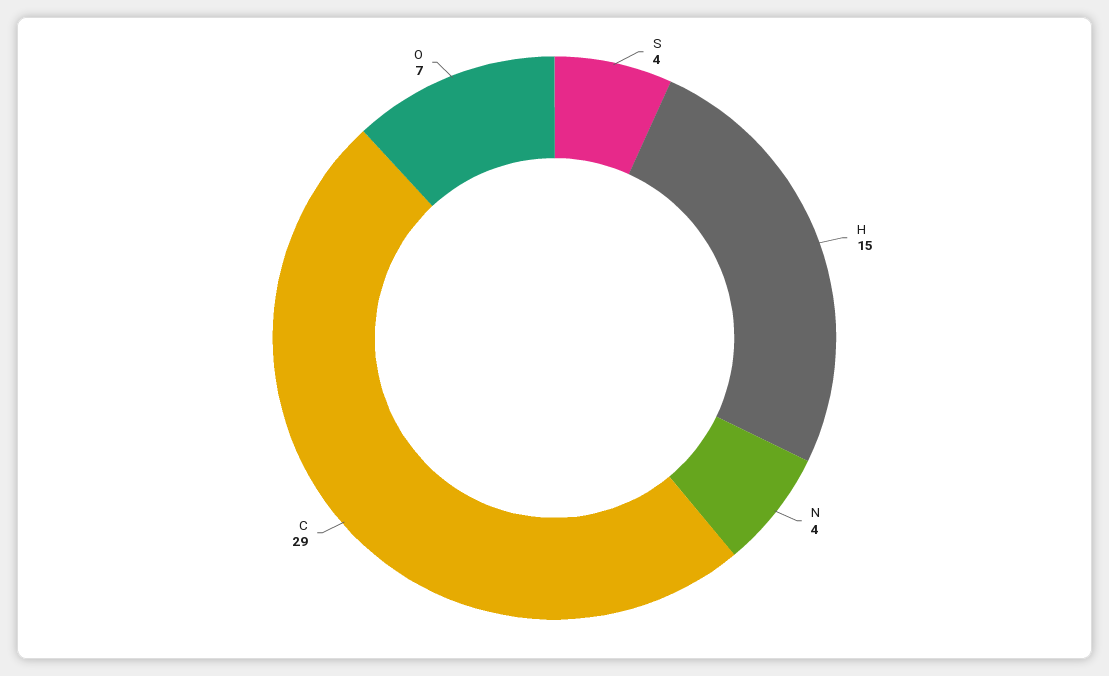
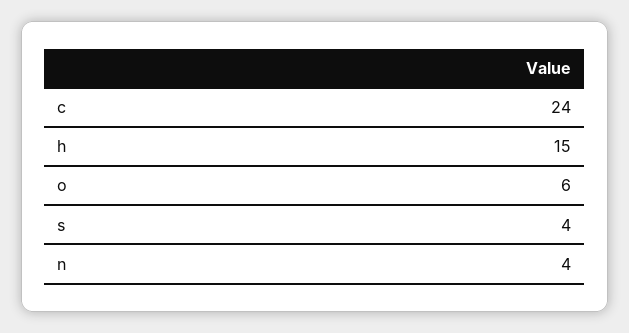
C: 29 -> 24
O: 7 -> 6

